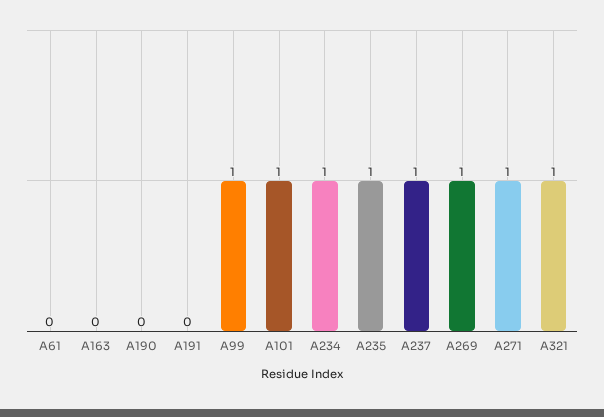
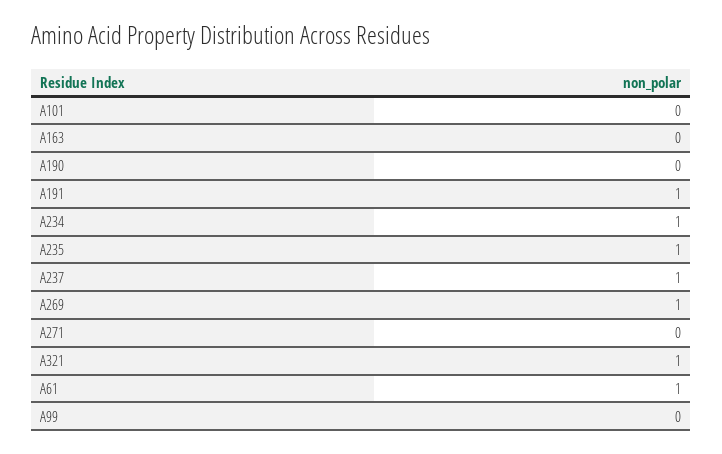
A61: 0 -> 1
A191: 0 -> 1
A99: 1 -> 0
A101: 1 -> 0
A271: 1 -> 0

